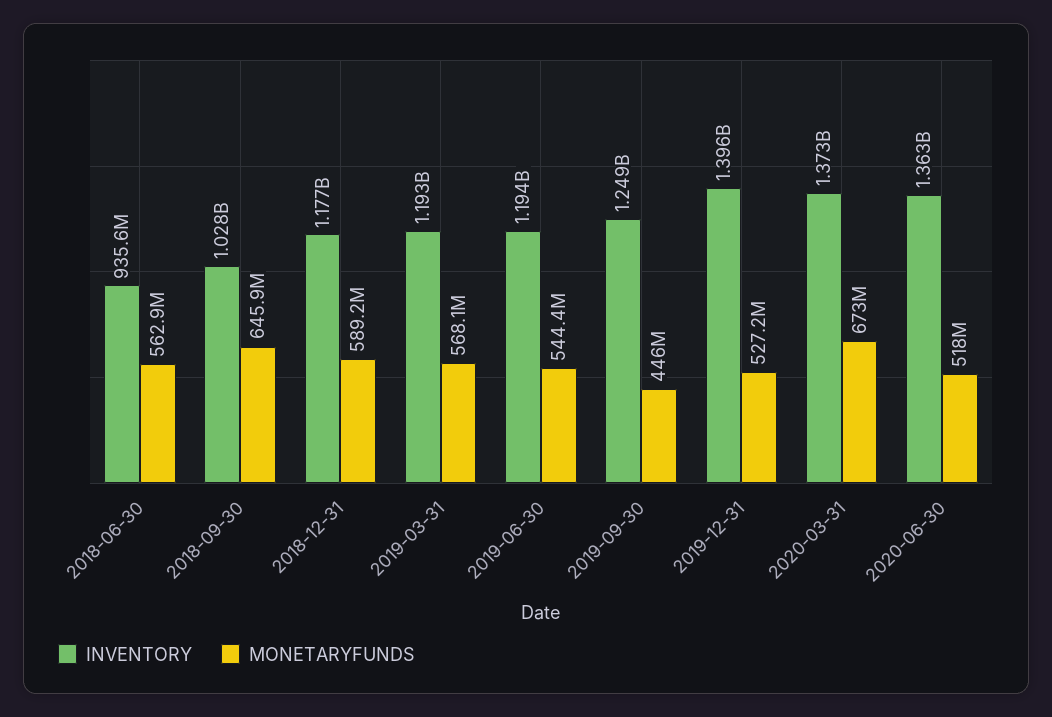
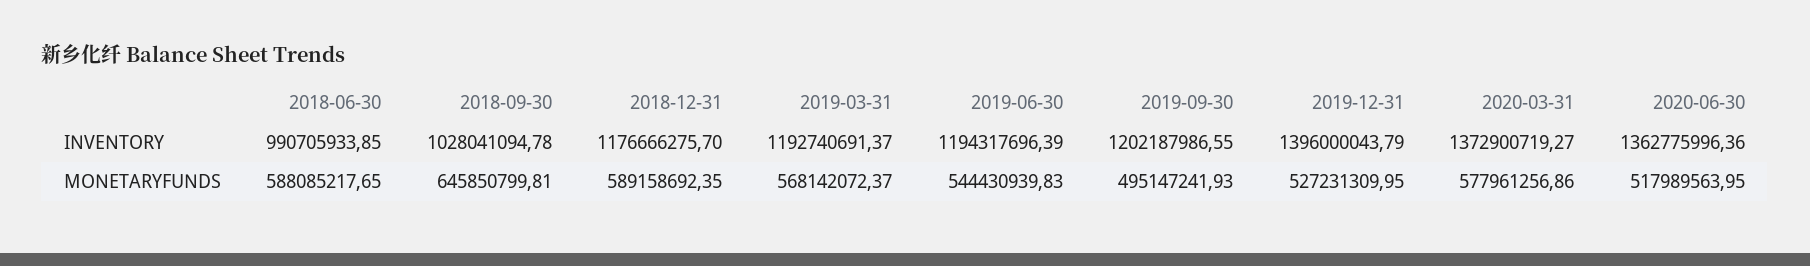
INVENTORY, 2018-06-30: 935600000 -> 990705933.85
MONETARYFUNDS, 2018-06-30: 562900000 -> 588085217.65
INVENTORY, 2019-09-30: 1249000000 -> 1202187986.55
MONETARYFUNDS, 2019-09-30: 446000000 -> 495147241.93
MONETARYFUNDS, 2020-03-31: 673000000 -> 577961256.86

